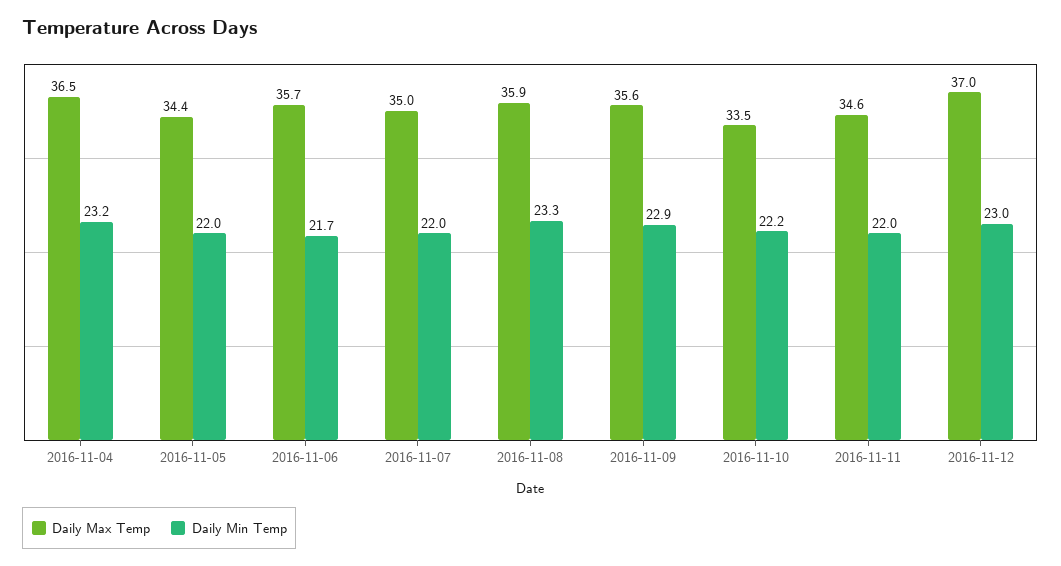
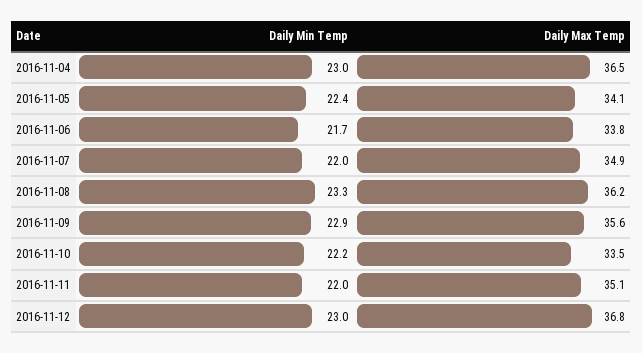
Daily Min Temp, 2016-11-04: 23.2 -> 23
Daily Max Temp, 2016-11-05: 34.4 -> 34.1
Daily Min Temp, 2016-11-05: 22 -> 22.4
Daily Max Temp, 2016-11-06: 35.7 -> 33.8
Daily Max Temp, 2016-11-07: 35 -> 34.9
Daily Max Temp, 2016-11-08: 35.9 -> 36.2
Daily Max Temp, 2016-11-11: 34.6 -> 35.1
Daily Max Temp, 2016-11-12: 37 -> 36.8

